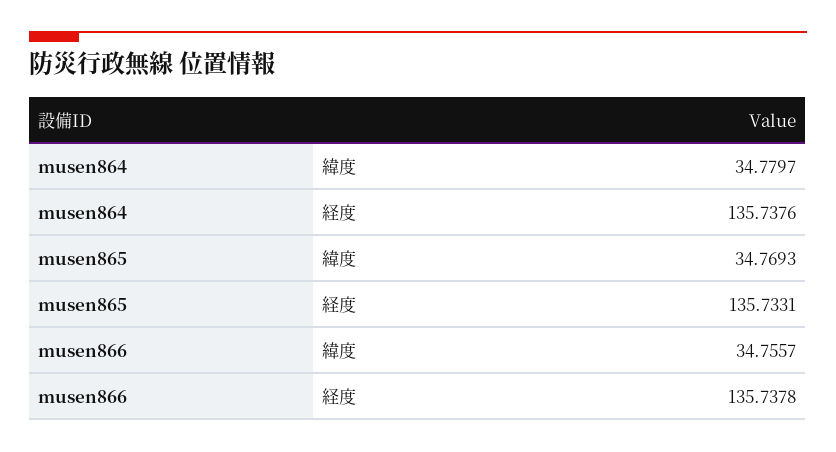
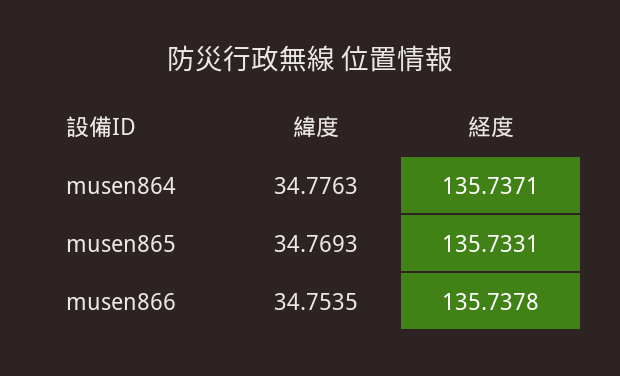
musen864, 緯度: 34.7797 -> 34.7763
musen864, 経度: 135.7376 -> 135.7371
musen866, 緯度: 34.7557 -> 34.7535

